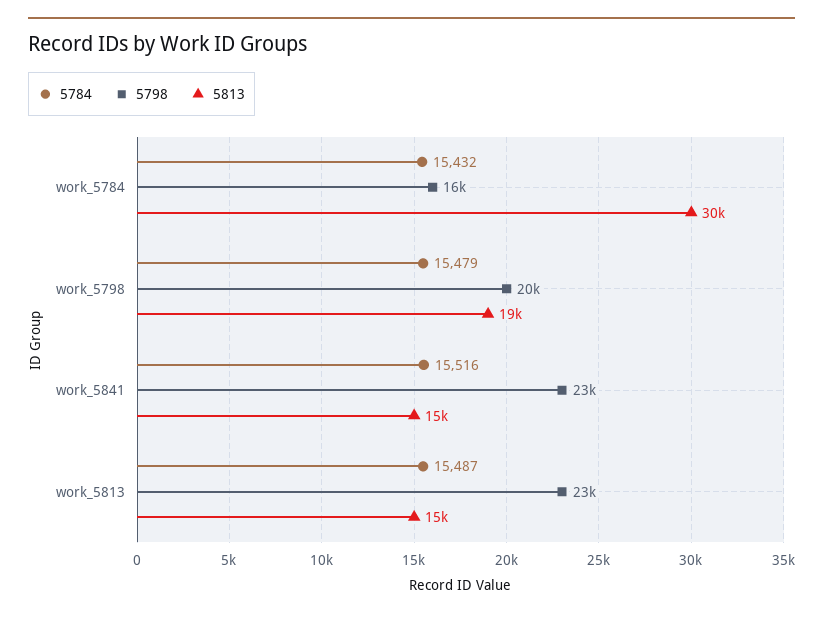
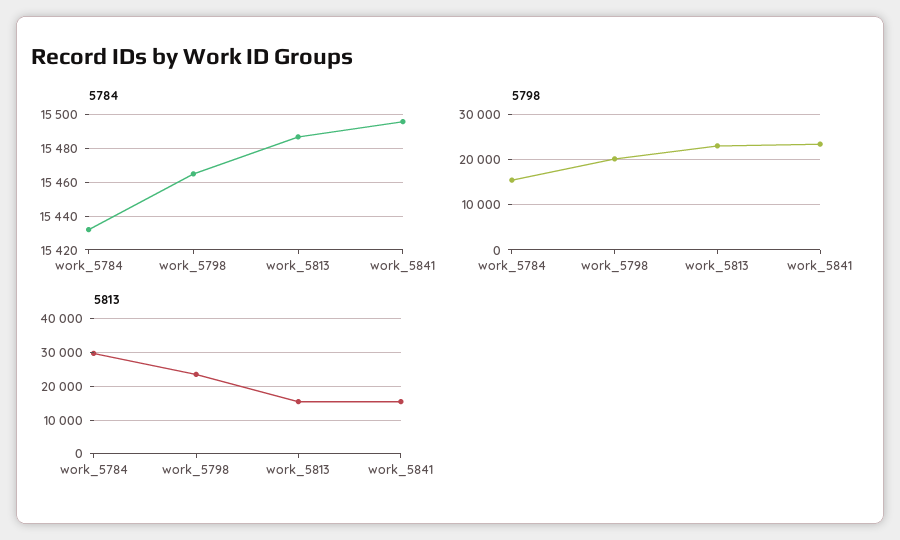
5784, work_5798: 15479 -> 15465
5813, work_5798: 19000 -> 24000
5784, work_5841: 15516 -> 15495

